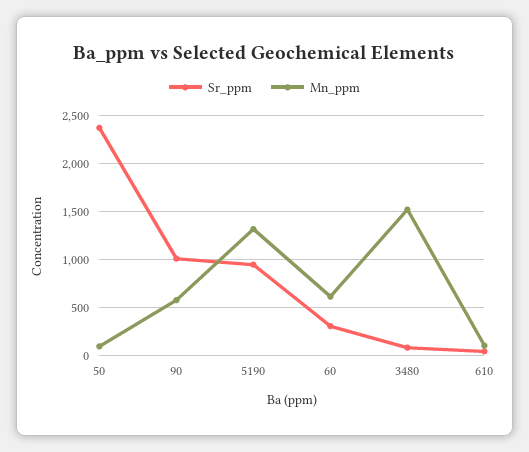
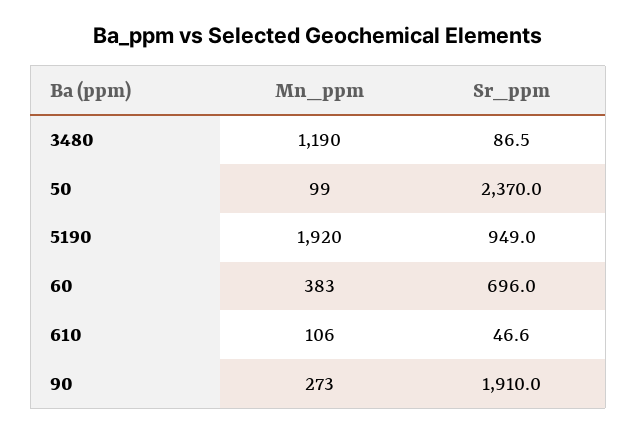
Sr_ppm, 90: 1000 -> 1910
Mn_ppm, 90: 600 -> 273
Mn_ppm, 5190: 1300 -> 1920
Sr_ppm, 60: 300 -> 696
Mn_ppm, 60: 600 -> 383
Mn_ppm, 3480: 1500 -> 1190

